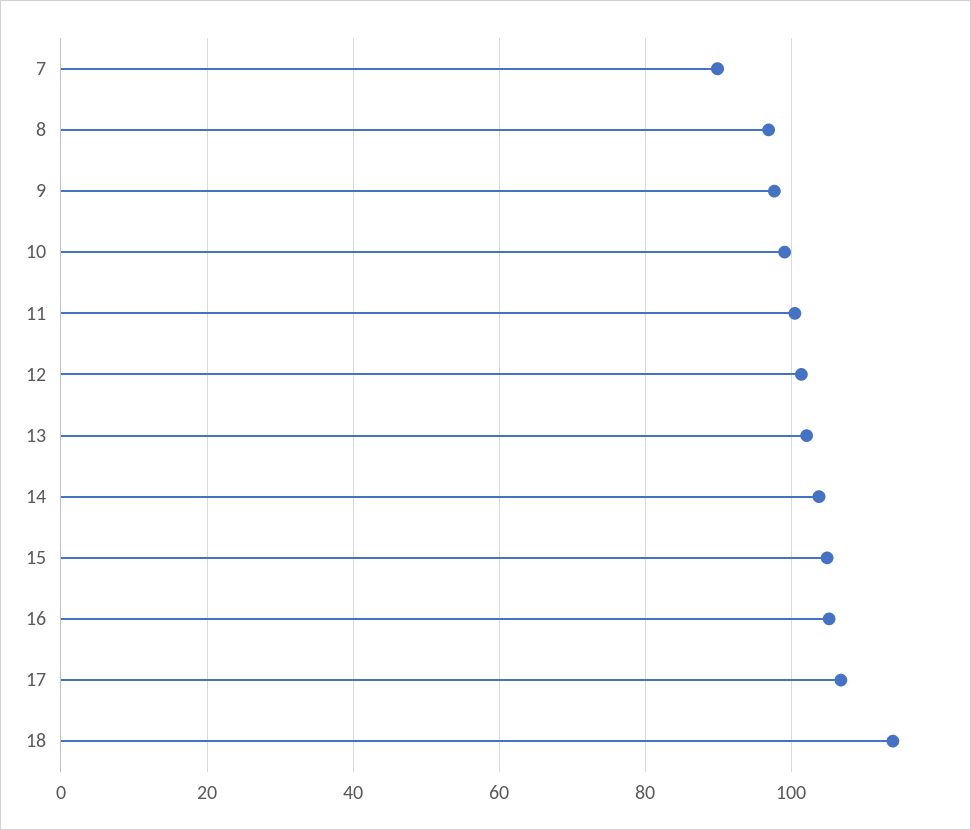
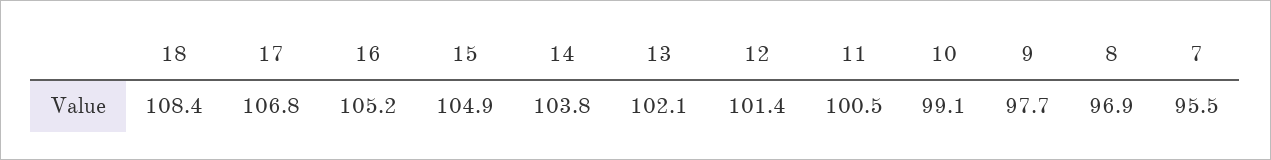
7: 90 -> 95.5
18: 114 -> 108.4

